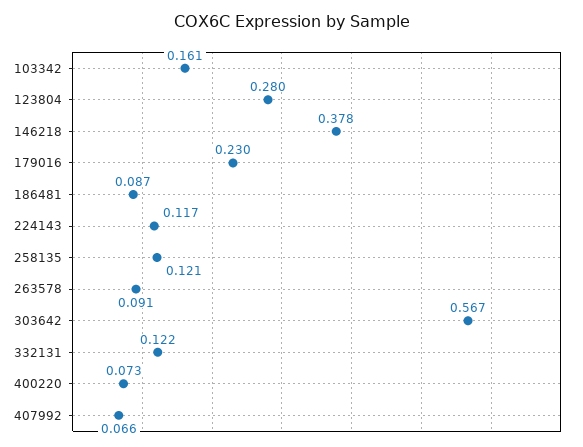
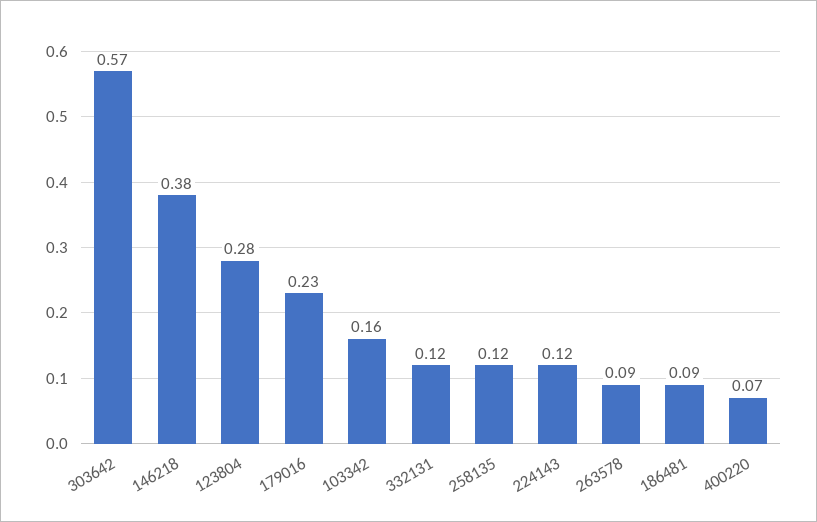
407992: 0.066 -> none

